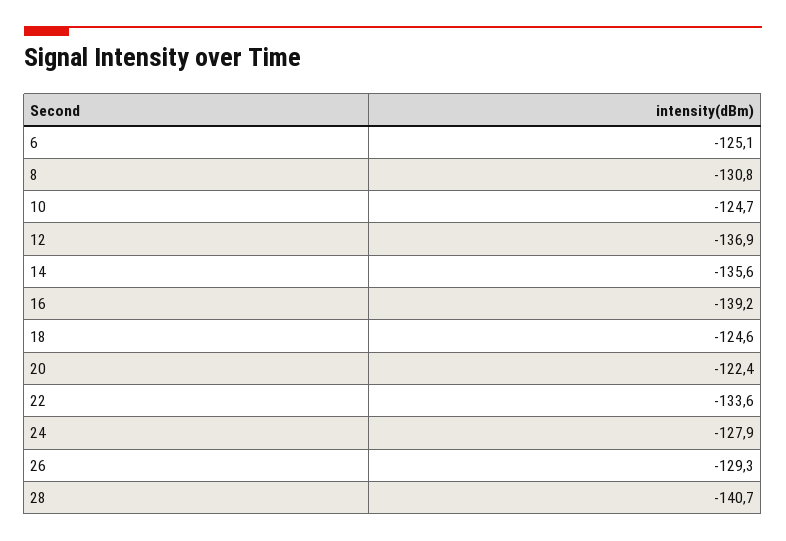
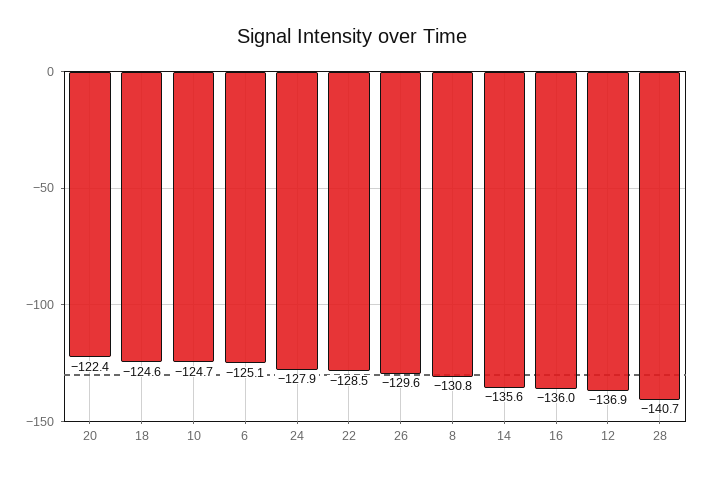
16: -139.2 -> -136
22: -133.6 -> -128.5
26: -129.3 -> -129.6

